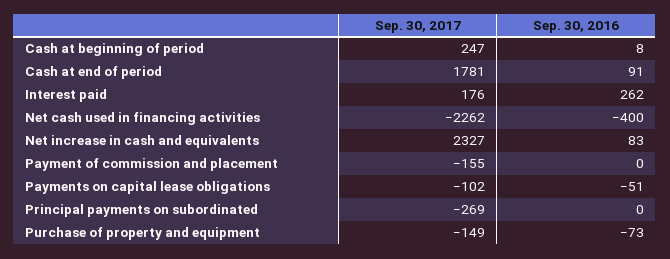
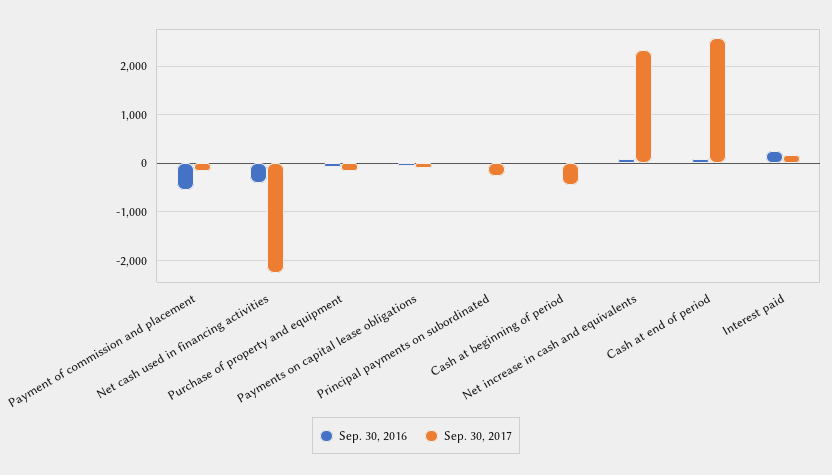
Sep. 30, 2017, Cash at beginning of period: 247 -> -400
Sep. 30, 2017, Cash at end of period: 1781 -> 2600
Sep. 30, 2016, Payment of commission and placement: 0 -> -600

